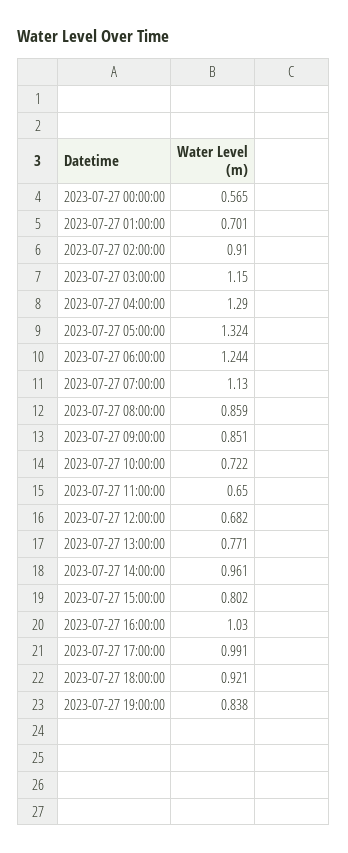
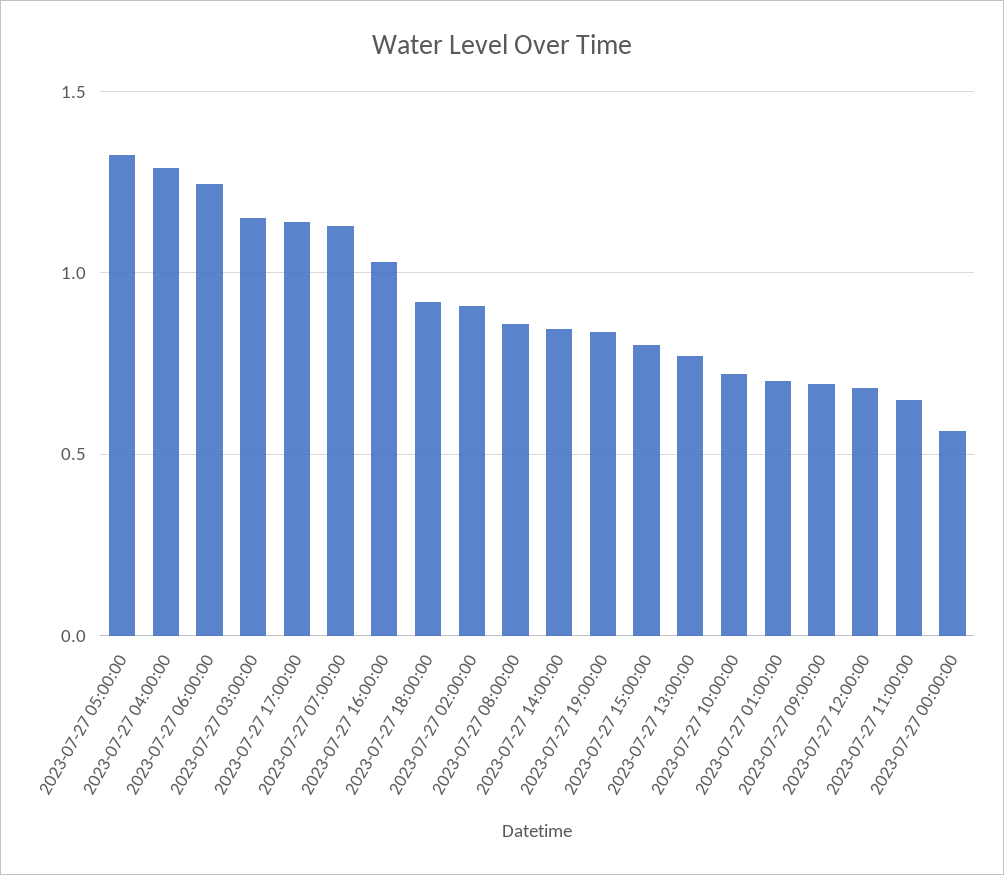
2023-07-27 09:00:00: 0.851 -> 0.7
2023-07-27 14:00:00: 0.961 -> 0.85
2023-07-27 17:00:00: 0.991 -> 1.15

